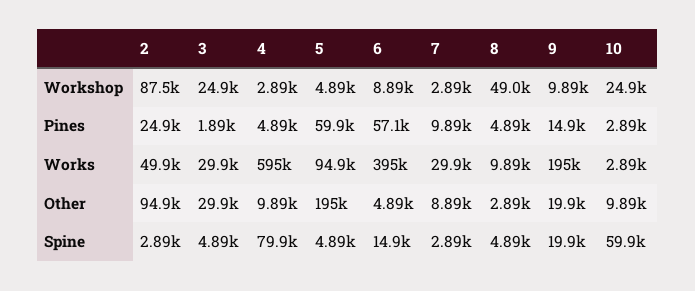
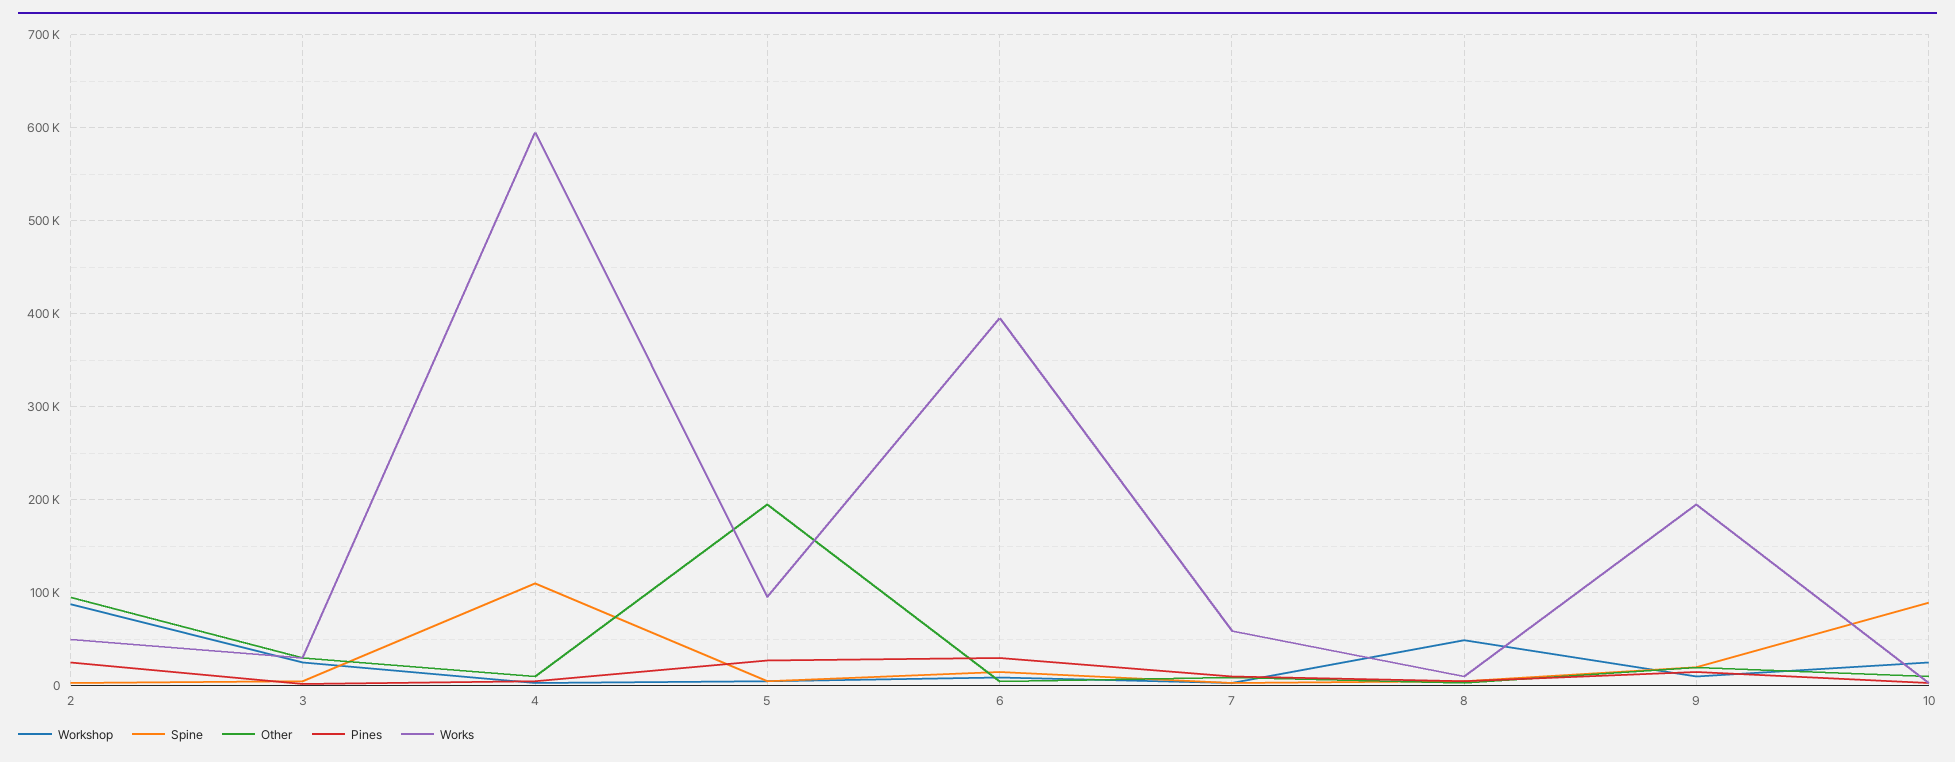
Pines, 5: 59900 -> 30000
Pines, 6: 57100 -> 30000
Works, 7: 29900 -> 60000
Spine, 4: 79900 -> 110000
Spine, 10: 59900 -> 90000

